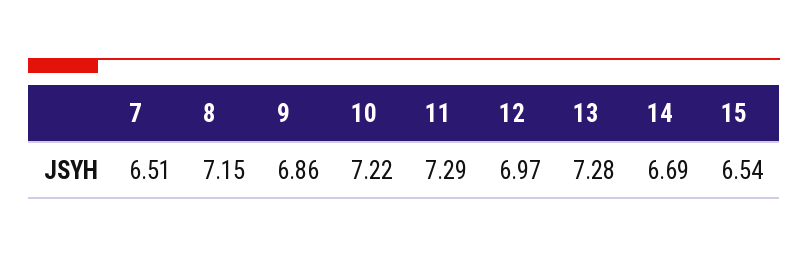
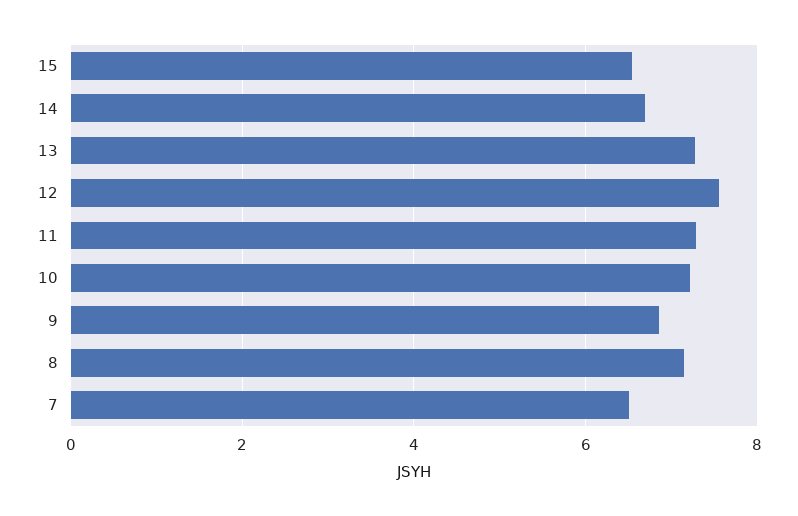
12: 6.97 -> 7.6

